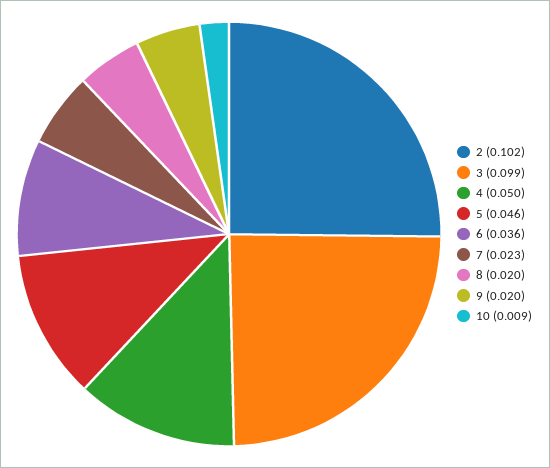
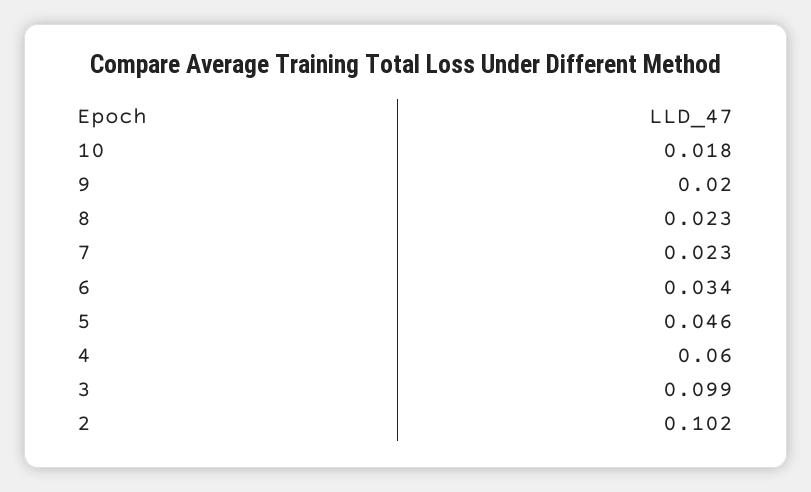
4: 0.05 -> 0.06
6: 0.036 -> 0.034
8: 0.02 -> 0.023
10: 0.009 -> 0.018

